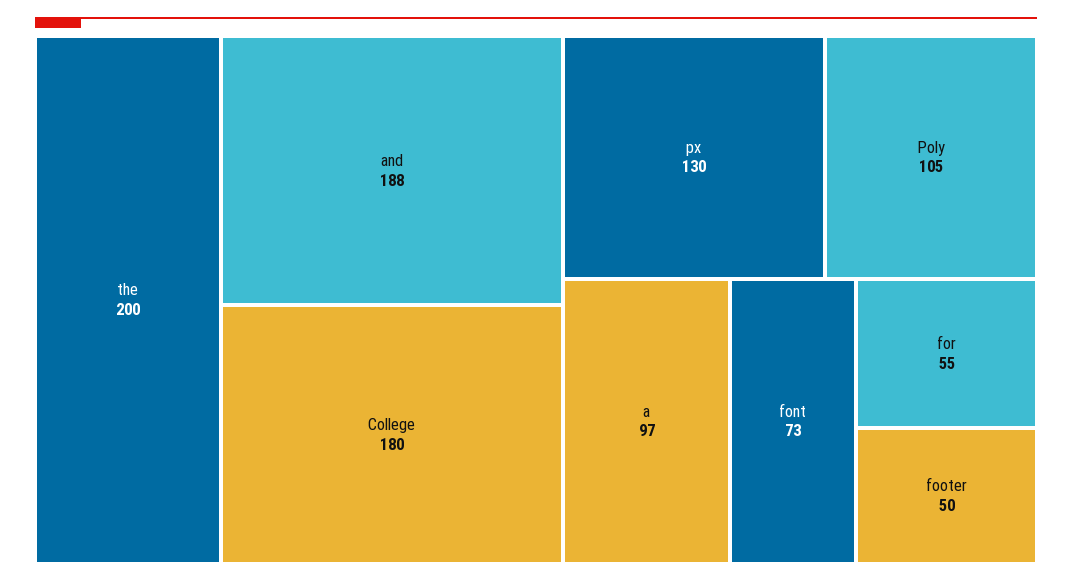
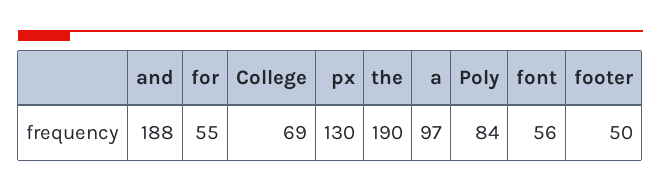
the: 200 -> 190
College: 180 -> 69
Poly: 105 -> 84
font: 73 -> 56

